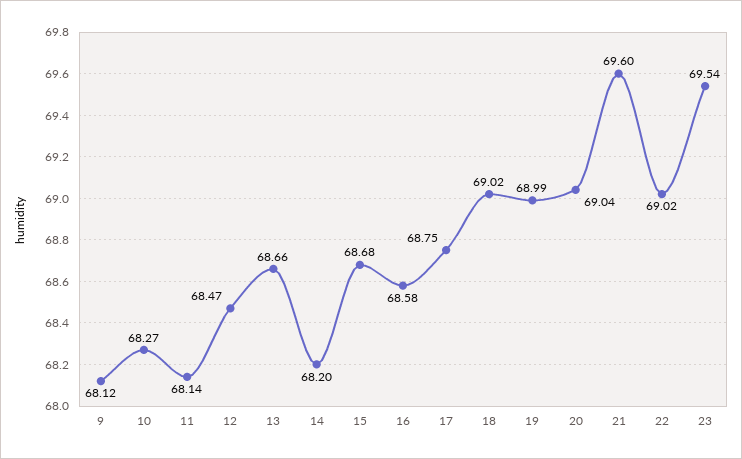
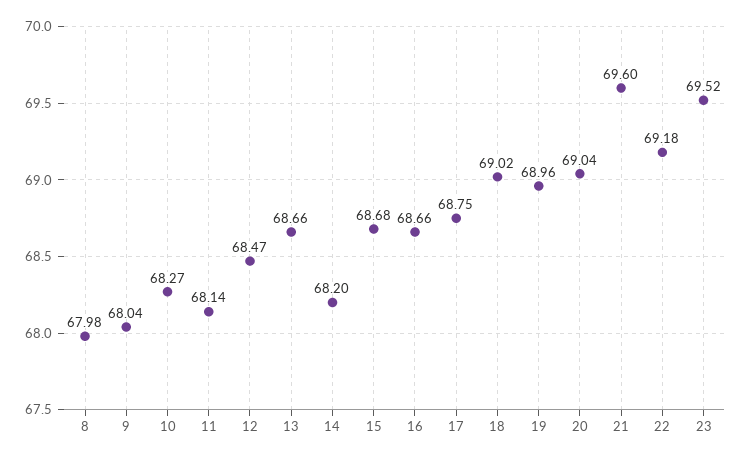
9: 68.12 -> 68.04
16: 68.58 -> 68.66
19: 68.99 -> 68.96
22: 69.02 -> 69.18
23: 69.54 -> 69.52
8: none -> 67.98

